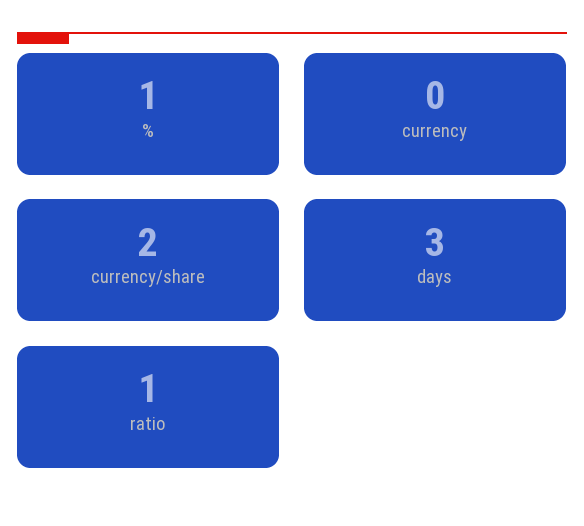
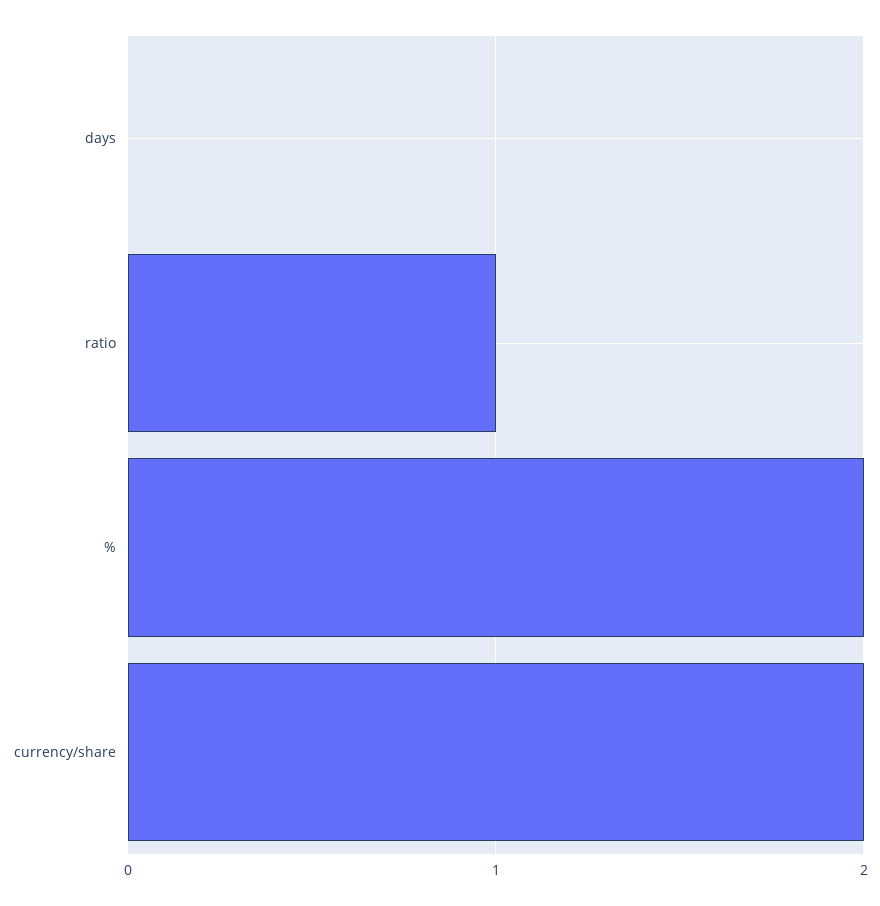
%: 1 -> 2
currency: 0 -> none
days: 3 -> 0

